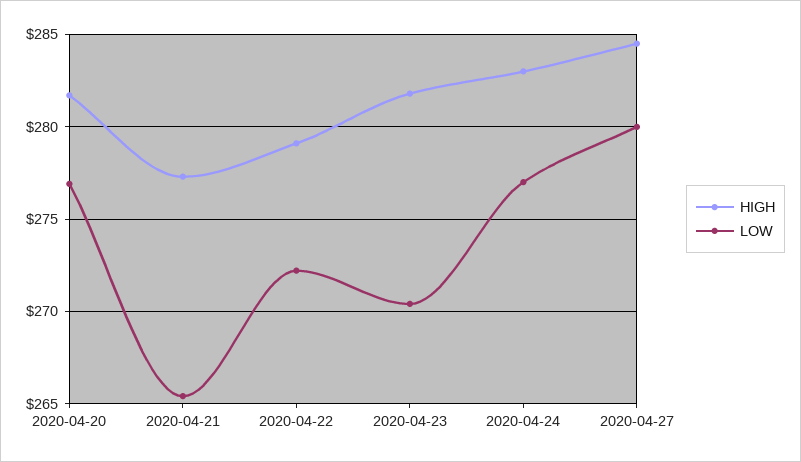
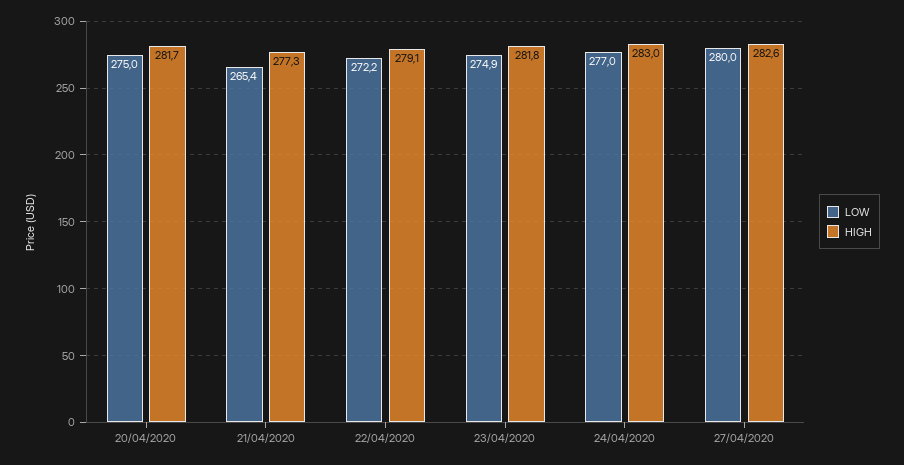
LOW, 2020-04-20: 277 -> 275
LOW, 2020-04-23: 270.5 -> 274.9
HIGH, 2020-04-27: 284.5 -> 282.6

